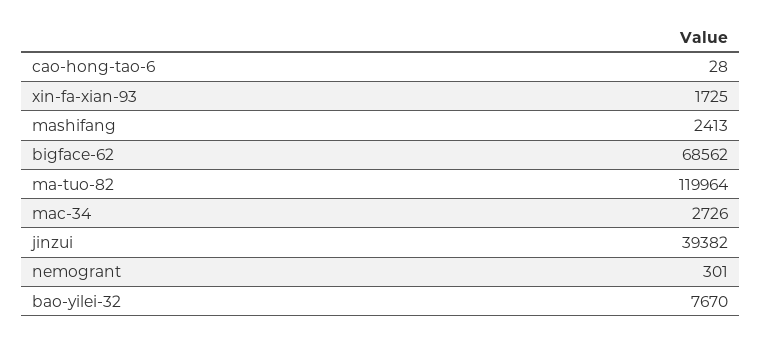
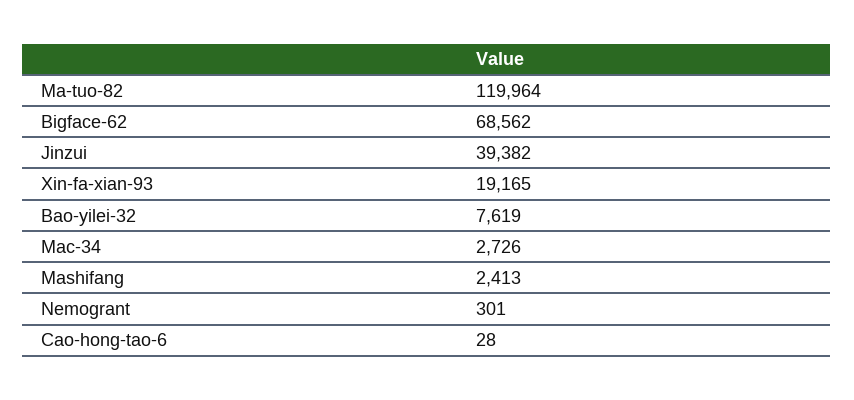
xin-fa-xian-93: 1725 -> 19165
bao-yilei-32: 7670 -> 7619

